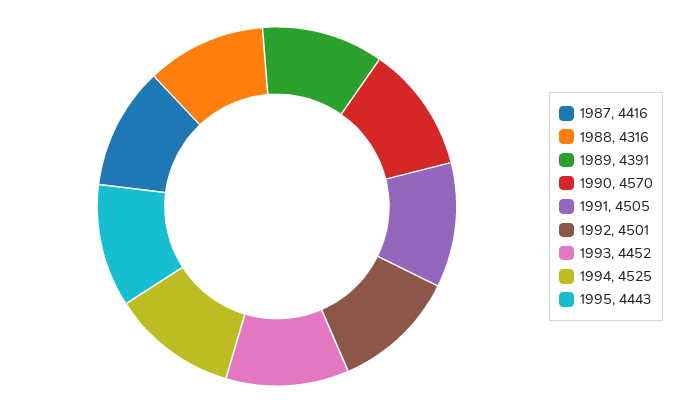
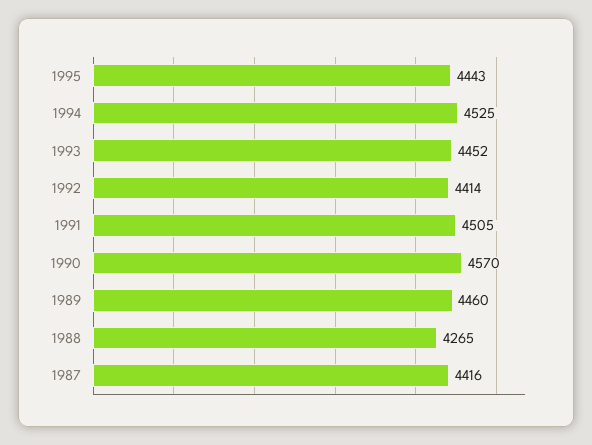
1988: 4316 -> 4265
1989: 4391 -> 4460
1992: 4501 -> 4414

